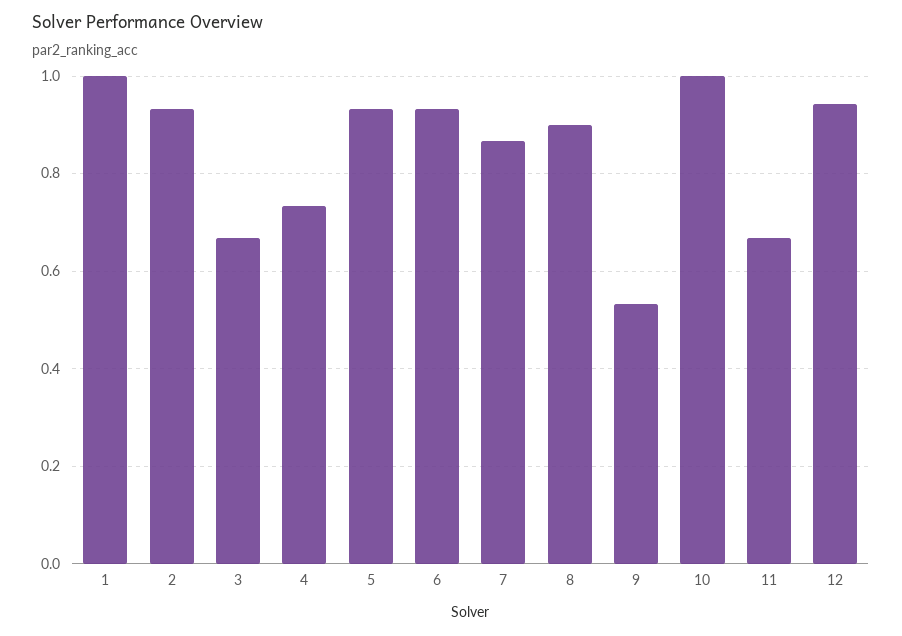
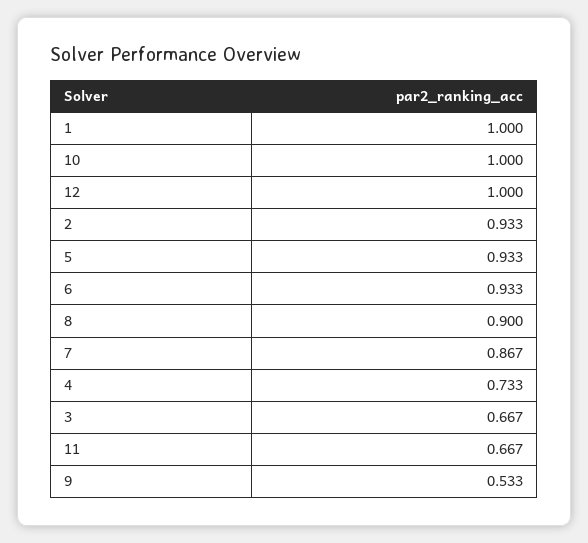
12: 0.94 -> 1

